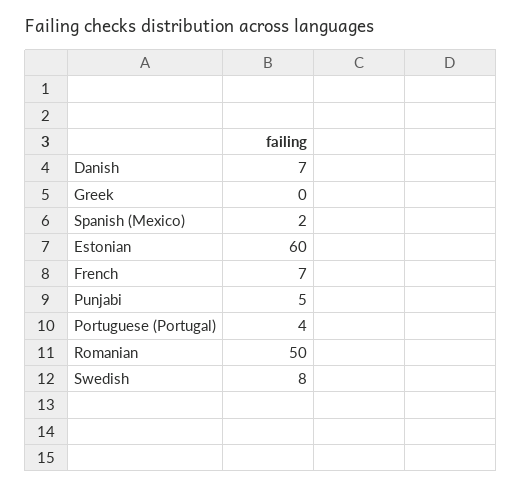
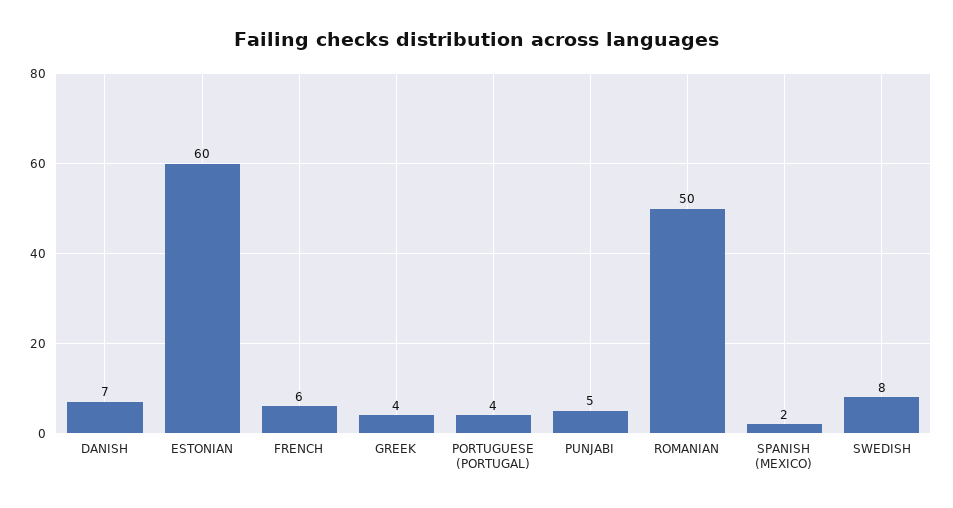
Greek: 0 -> 4
French: 7 -> 6

